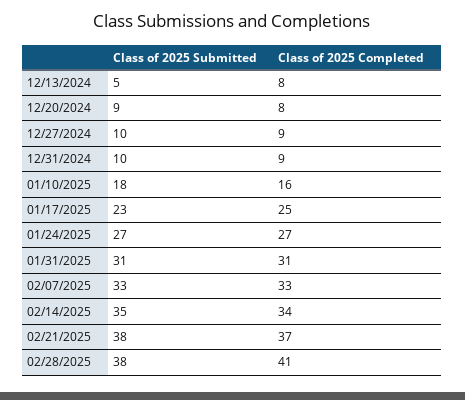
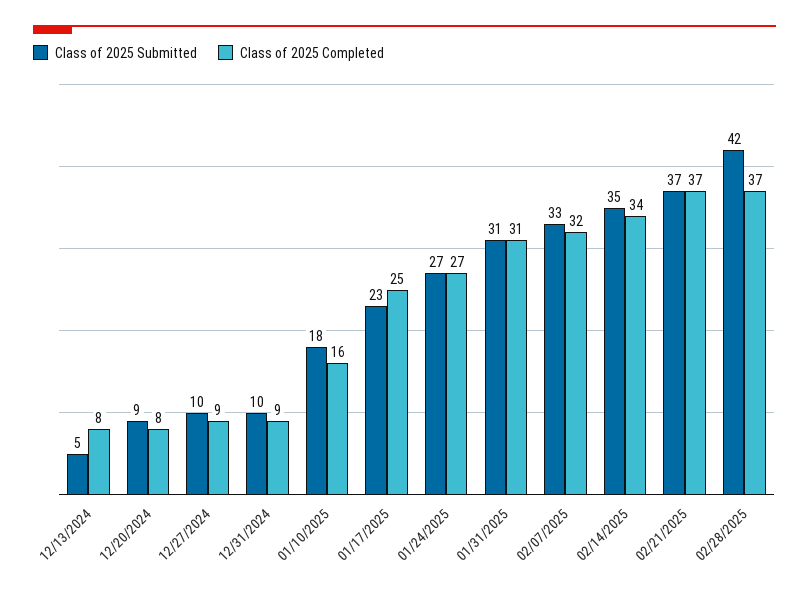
Class of 2025 Completed, 02/07/2025: 33 -> 32
Class of 2025 Submitted, 02/21/2025: 38 -> 37
Class of 2025 Submitted, 02/28/2025: 38 -> 42
Class of 2025 Completed, 02/28/2025: 41 -> 37

